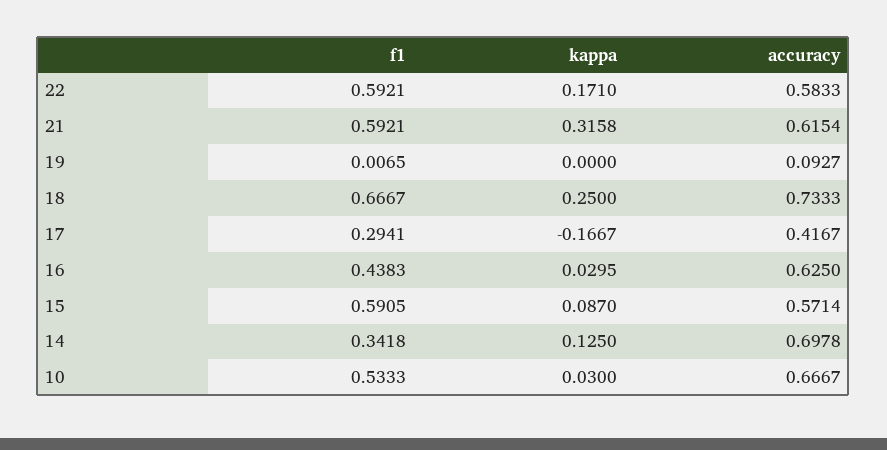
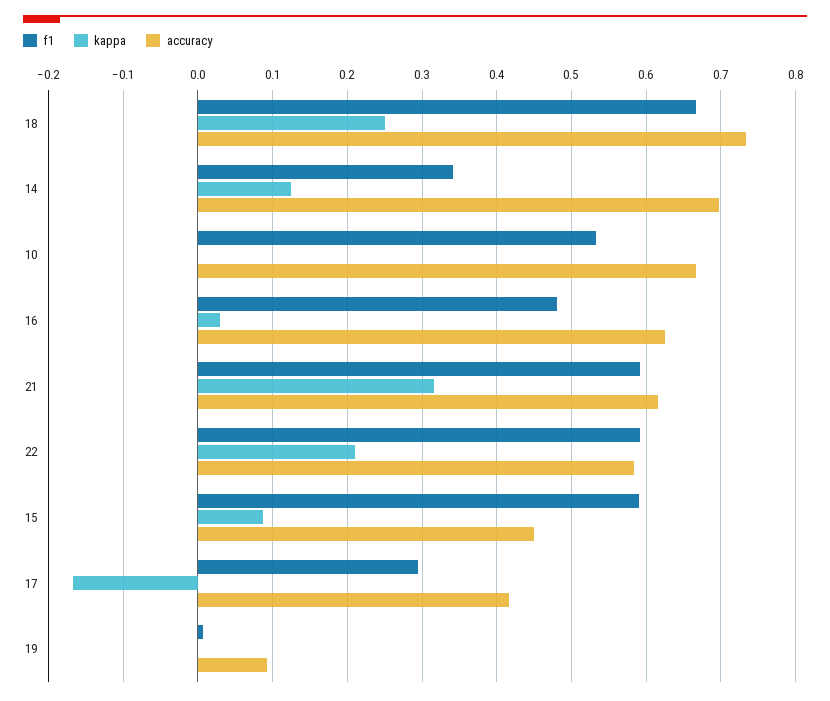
kappa, 22: 0.171 -> 0.21
f1, 16: 0.4383 -> 0.48
accuracy, 15: 0.5714 -> 0.45
kappa, 10: 0.03 -> 0

